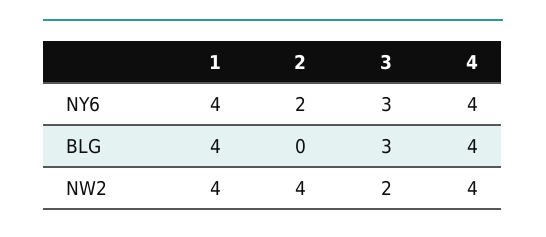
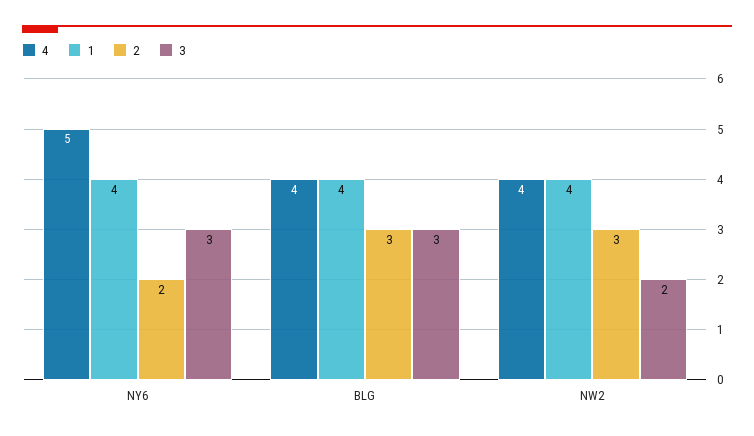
4, NY6: 4 -> 5
2, BLG: 0 -> 3
2, NW2: 4 -> 3

